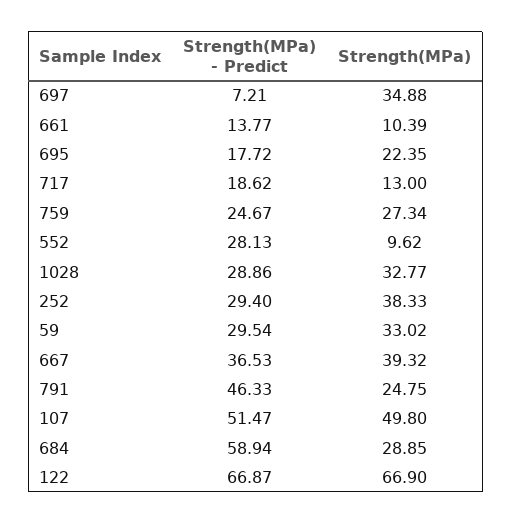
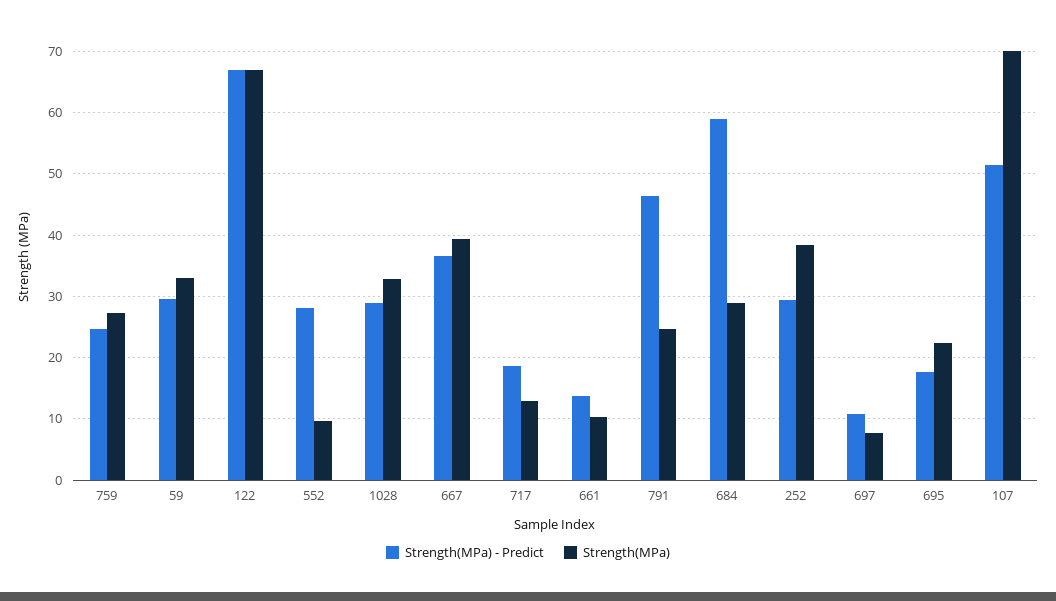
Strength(MPa) - Predict, 697: 7.21 -> 11
Strength(MPa), 697: 34.88 -> 8
Strength(MPa), 107: 49.8 -> 70

